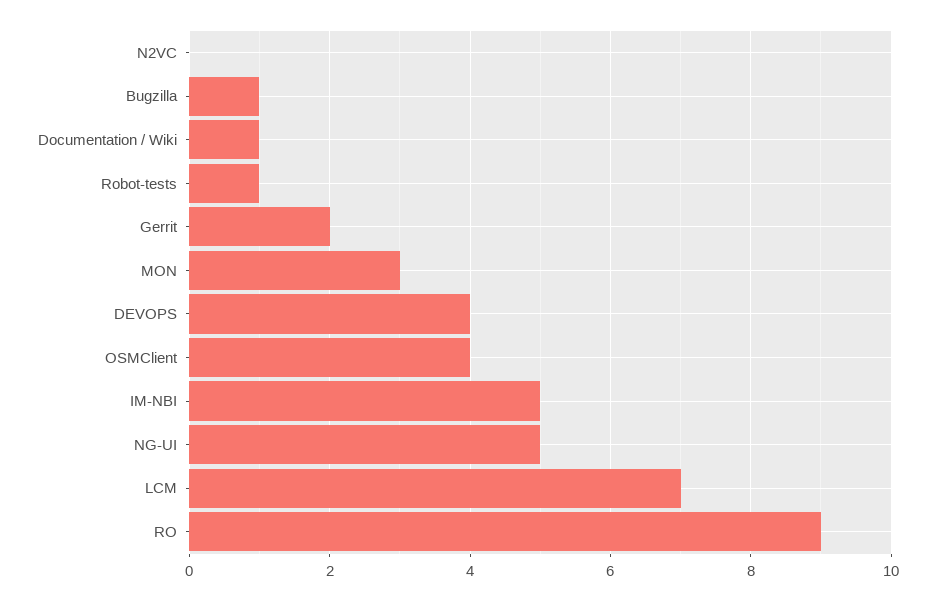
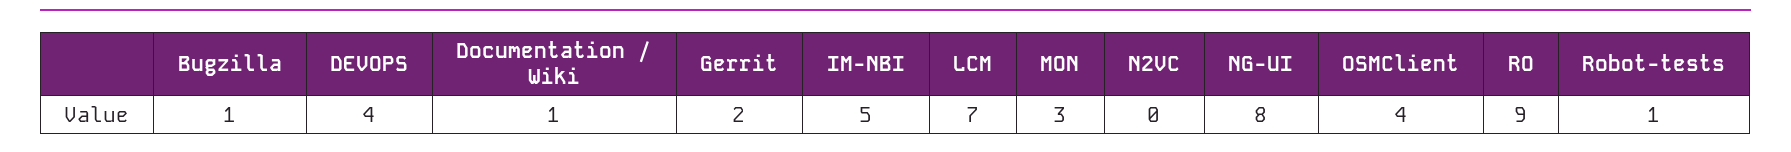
NG-UI: 5 -> 8

